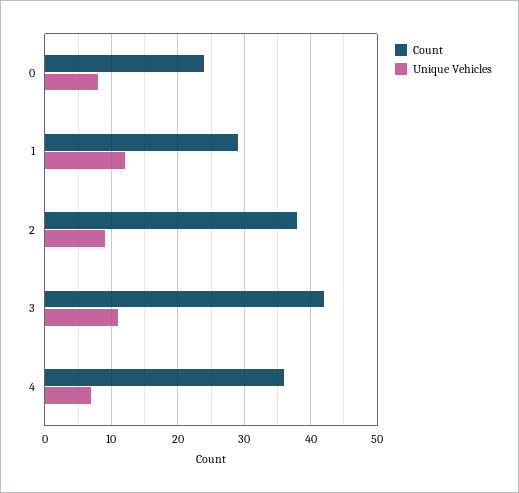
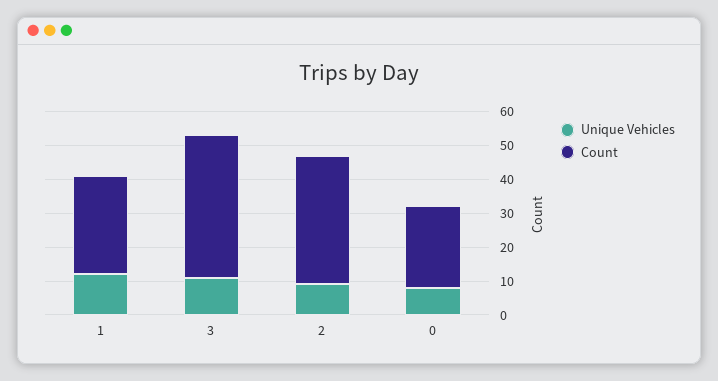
Count, 4: 36 -> none
Unique Vehicles, 4: 7 -> none

